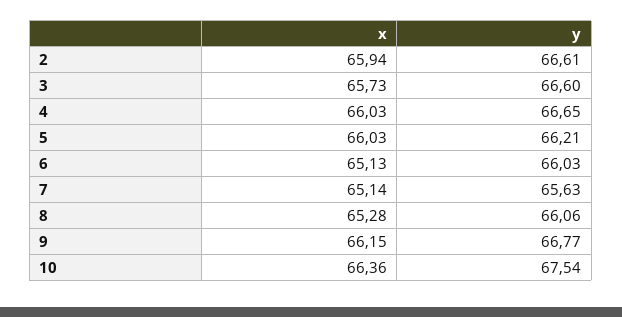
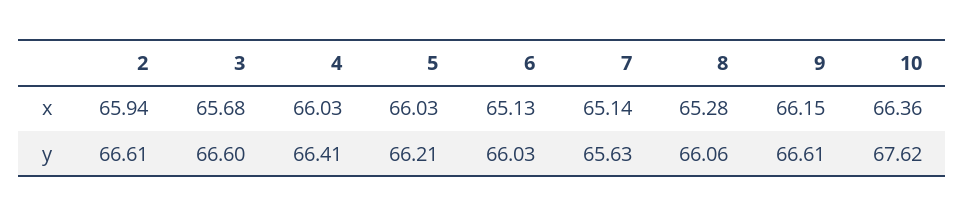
x, 3: 65.73 -> 65.68
y, 4: 66.65 -> 66.41
y, 9: 66.77 -> 66.61
y, 10: 67.54 -> 67.62

